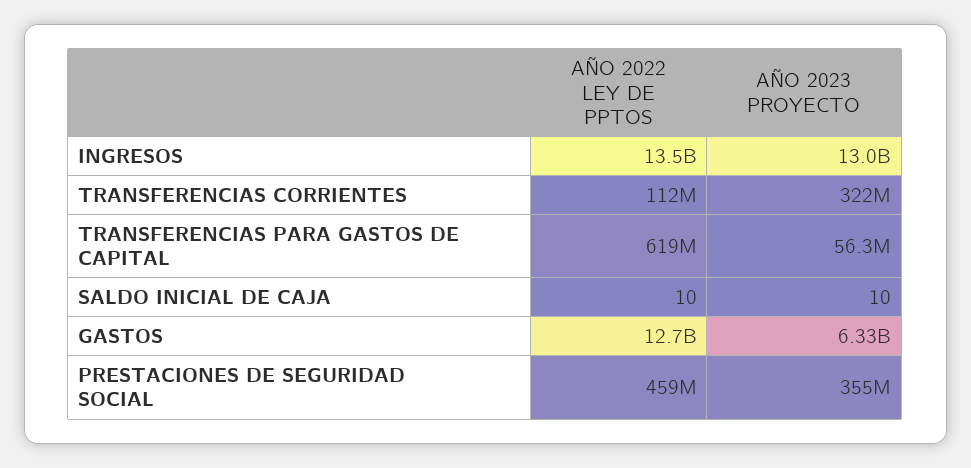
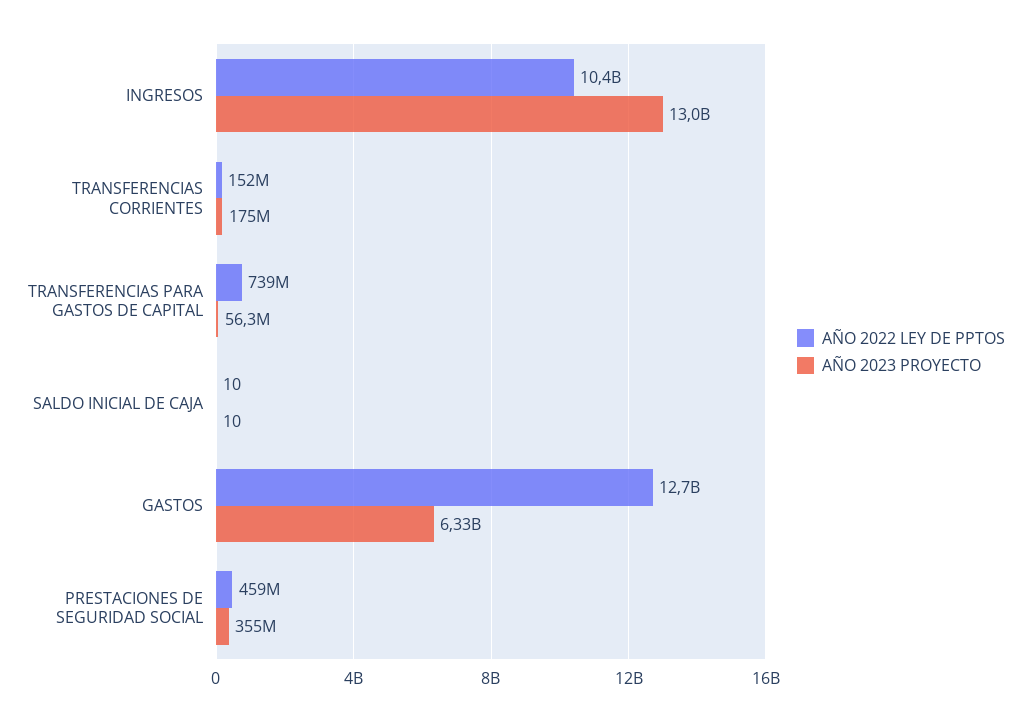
AÑO 2022 LEY DE PPTOS, INGRESOS: 13500000000 -> 10400000000
AÑO 2022 LEY DE PPTOS, TRANSFERENCIAS CORRIENTES: 112000000 -> 152000000
AÑO 2023 PROYECTO, TRANSFERENCIAS CORRIENTES: 322000000 -> 175000000
AÑO 2022 LEY DE PPTOS, TRANSFERENCIAS PARA GASTOS DE CAPITAL: 619000000 -> 739000000

